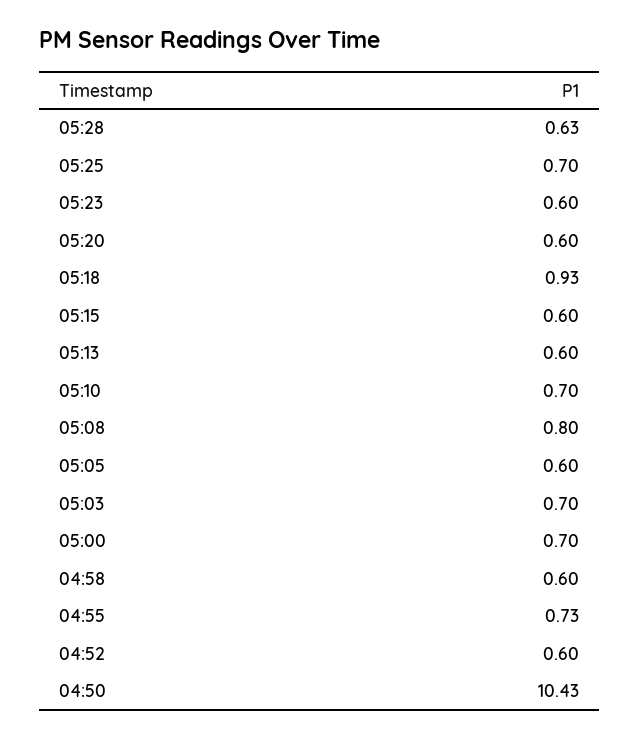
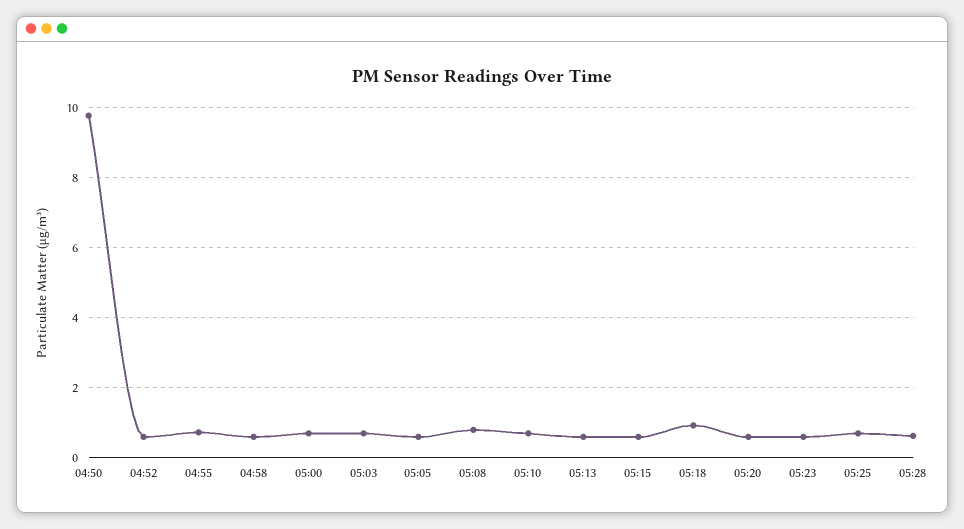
04:50: 10.43 -> 9.8

